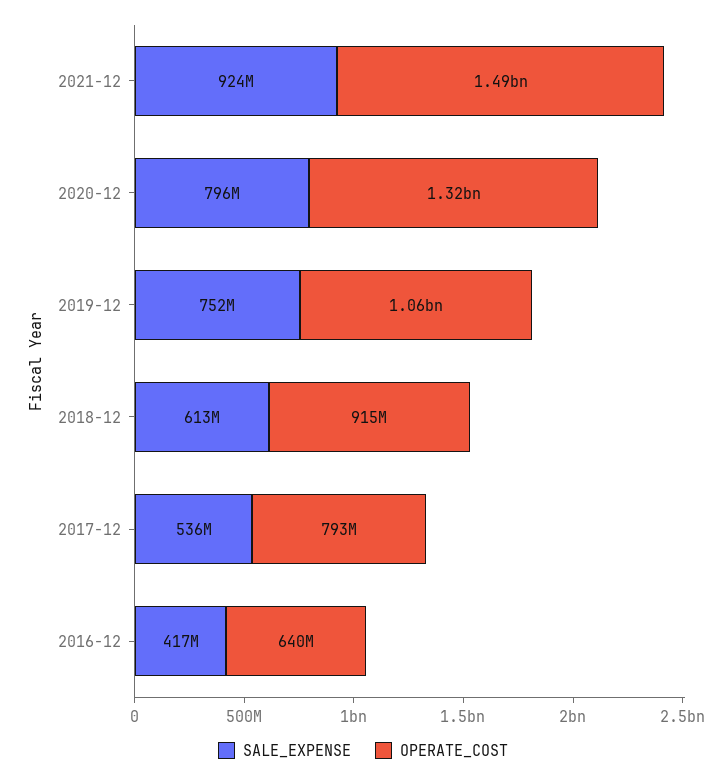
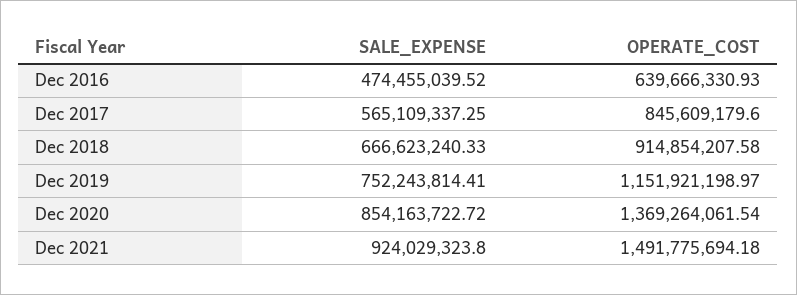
SALE_EXPENSE, 2020-12: 796000000 -> 854163722.72
OPERATE_COST, 2020-12: 1320000000 -> 1369264061.54
OPERATE_COST, 2019-12: 1060000000 -> 1151921198.97
SALE_EXPENSE, 2018-12: 613000000 -> 666623240.33
SALE_EXPENSE, 2017-12: 536000000 -> 565109337.25
OPERATE_COST, 2017-12: 793000000 -> 845609179.6
SALE_EXPENSE, 2016-12: 417000000 -> 474455039.52

